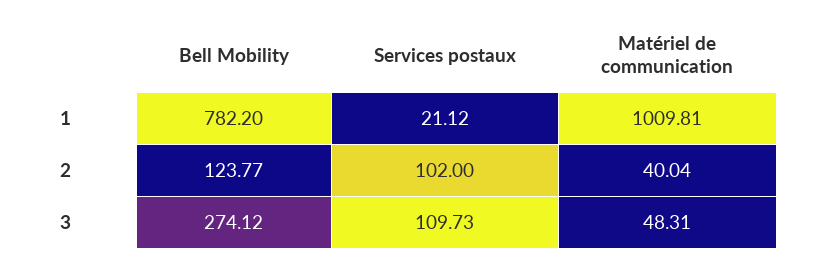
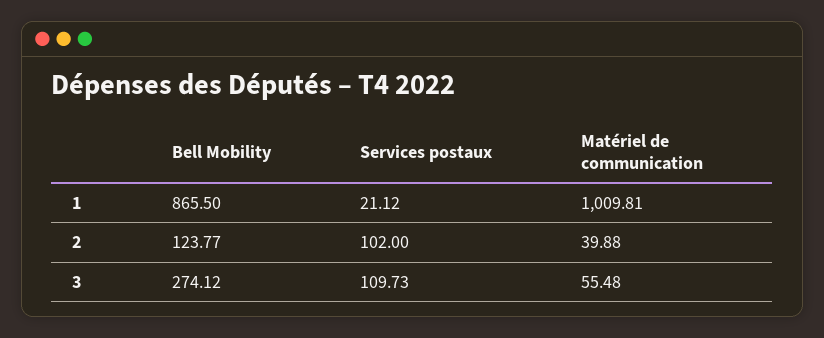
Bell Mobility, 1: 782.2 -> 865.5
Matériel de communication, 2: 40.04 -> 39.88
Matériel de communication, 3: 48.31 -> 55.48

